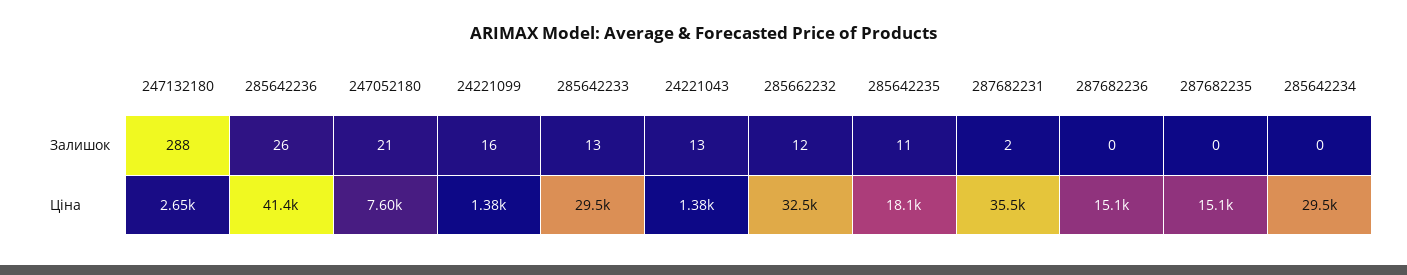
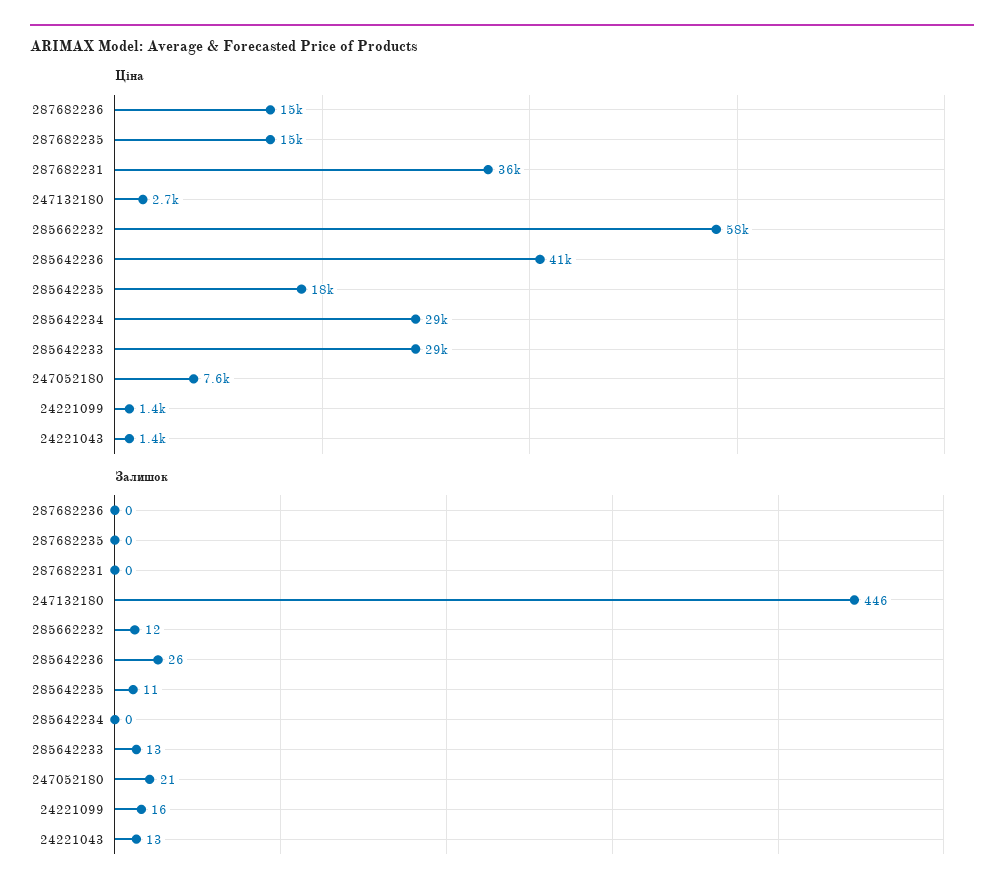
Залишок, 247132180: 288 -> 446
Залишок, 287682231: 2 -> 0
Ціна, 285662232: 32500 -> 58000

